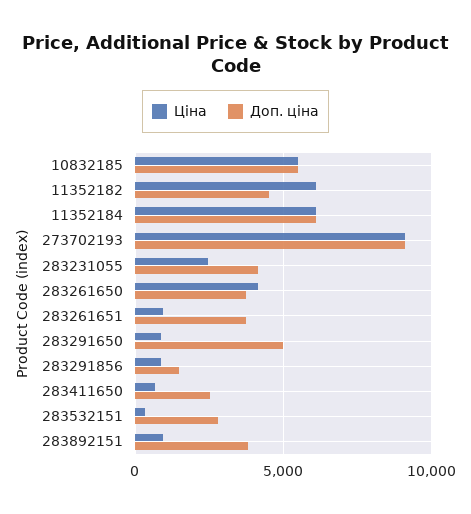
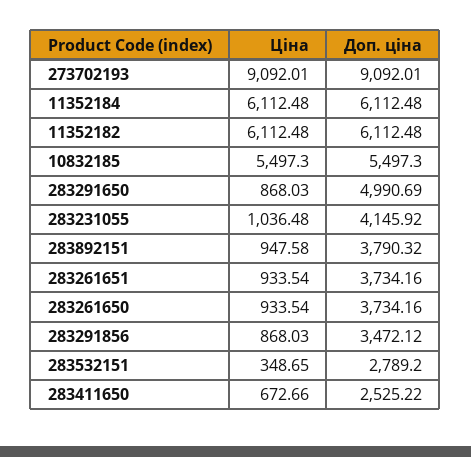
Доп. ціна, 11352182: 4500 -> 6112.48
Ціна, 283231055: 2500 -> 1036.48
Ціна, 283261650: 4000 -> 933.54
Доп. ціна, 283291856: 1500 -> 3472.12

